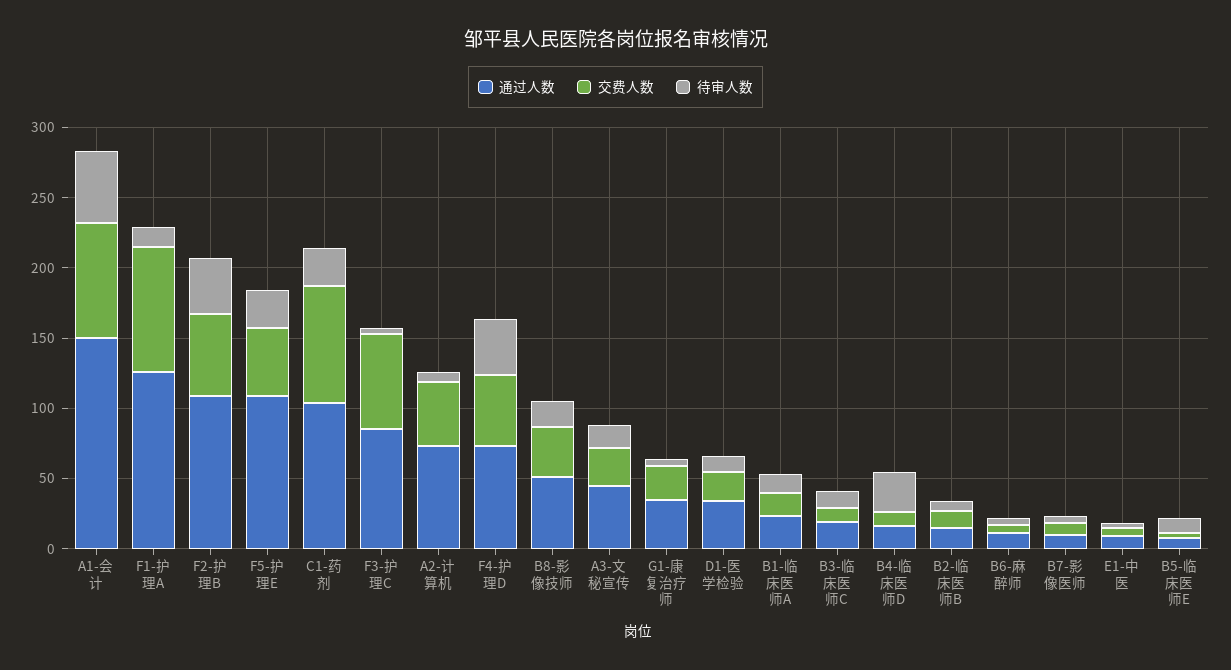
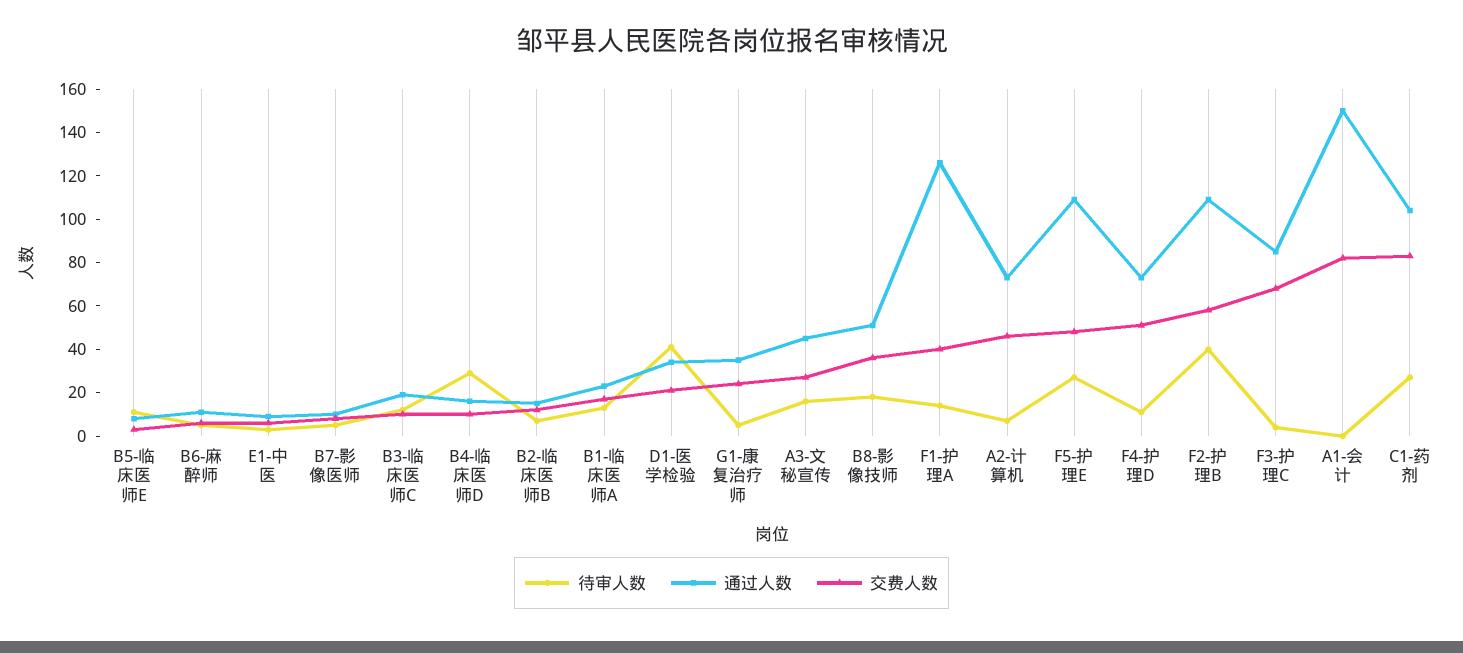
待审人数, A1-会计: 50 -> 0
交费人数, F1-护理A: 90 -> 40
待审人数, F4-护理D: 40 -> 10
待审人数, D1-医学检验: 10 -> 40

